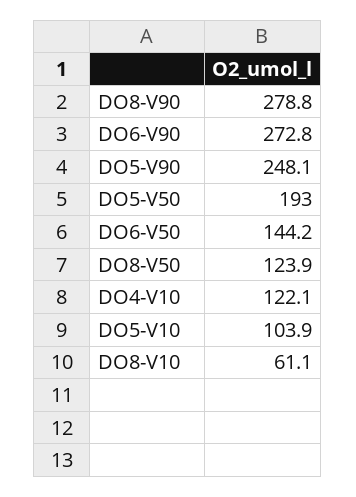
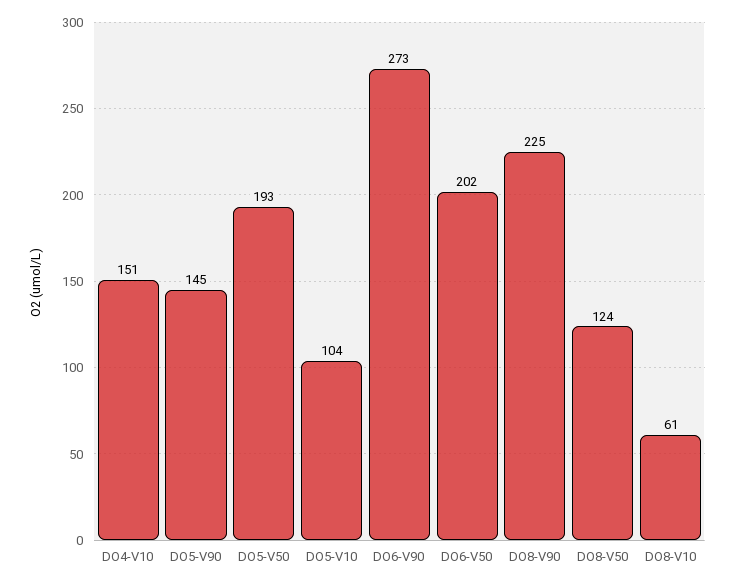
DO8-V90: 278.8 -> 225
DO5-V90: 248.1 -> 145
DO6-V50: 144.2 -> 202
DO4-V10: 122.1 -> 151

